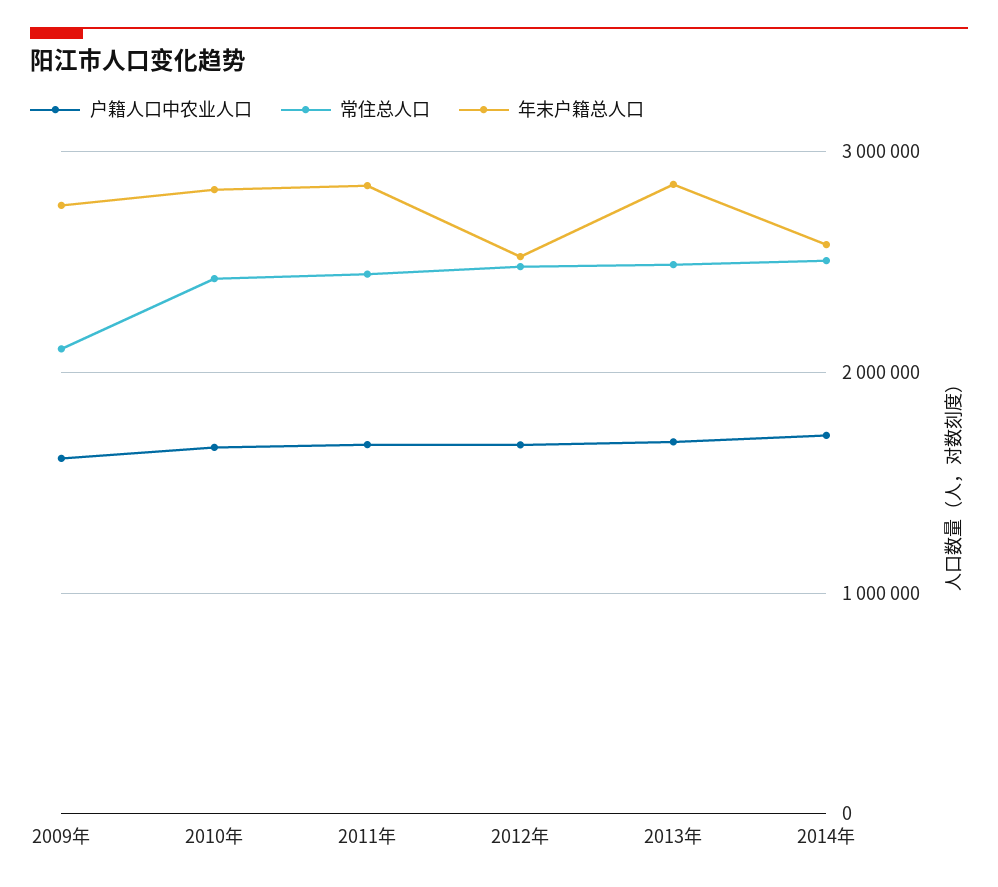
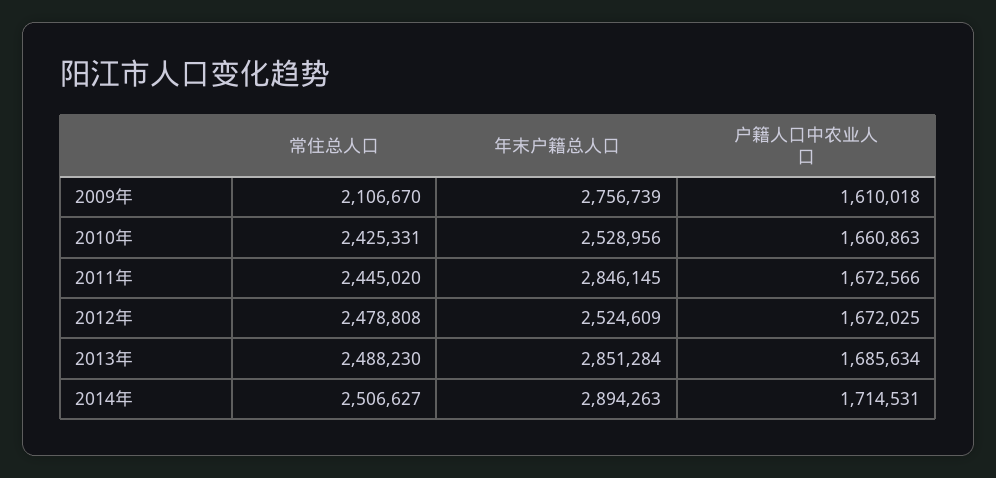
年末户籍总人口, 2010年: 2800000 -> 2528956
年末户籍总人口, 2014年: 2600000 -> 2894263

